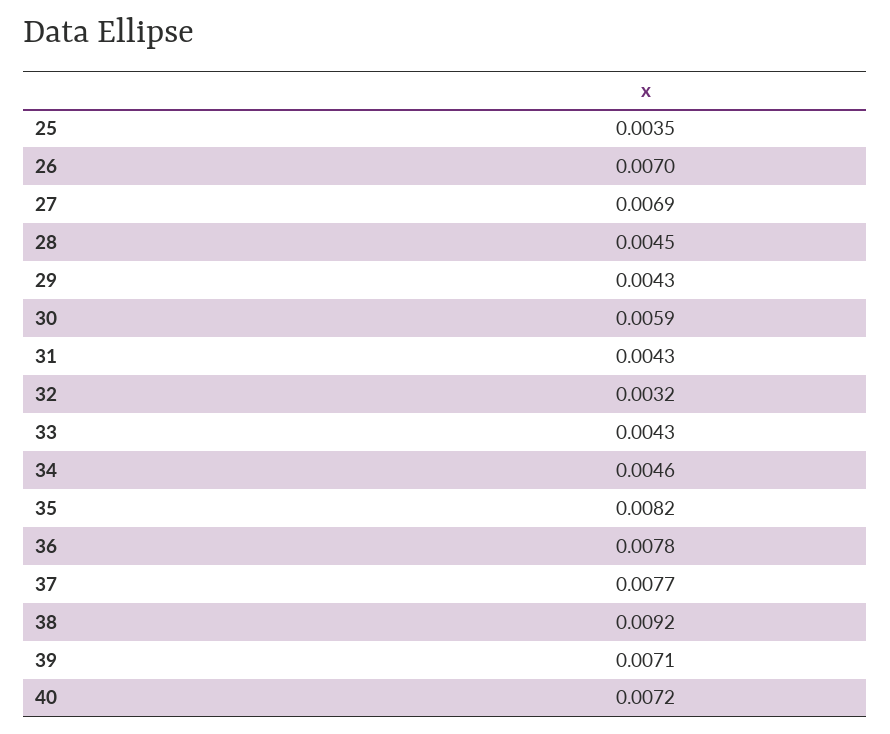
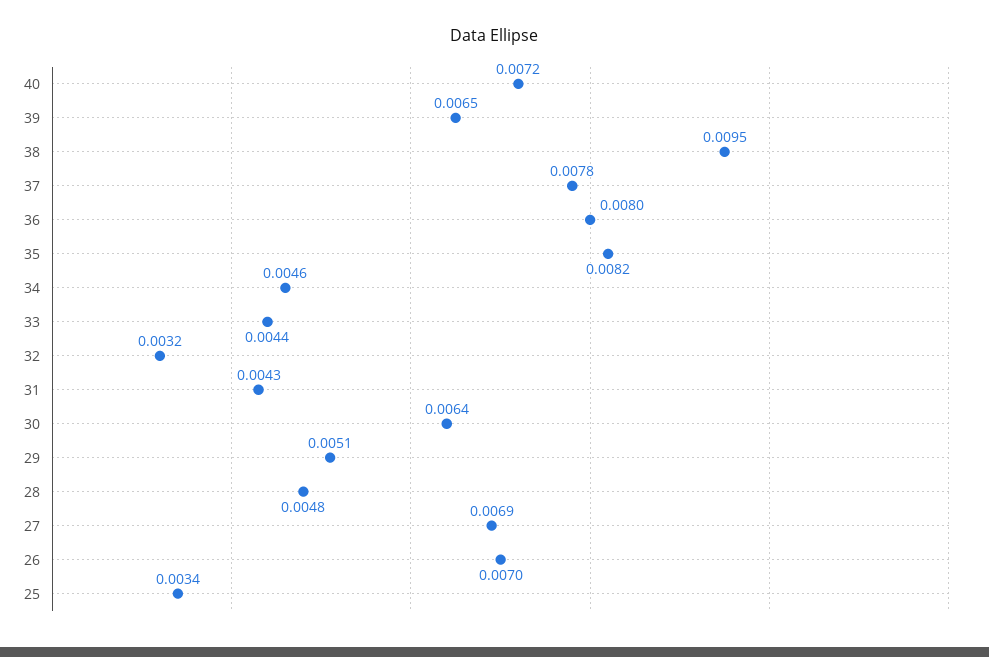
25: 0.0035 -> 0.0034
28: 0.0045 -> 0.0048
29: 0.0043 -> 0.0051
30: 0.0059 -> 0.0064
33: 0.0043 -> 0.0044
36: 0.0078 -> 0.008
37: 0.0077 -> 0.0078
38: 0.0092 -> 0.0095
39: 0.0071 -> 0.0065

